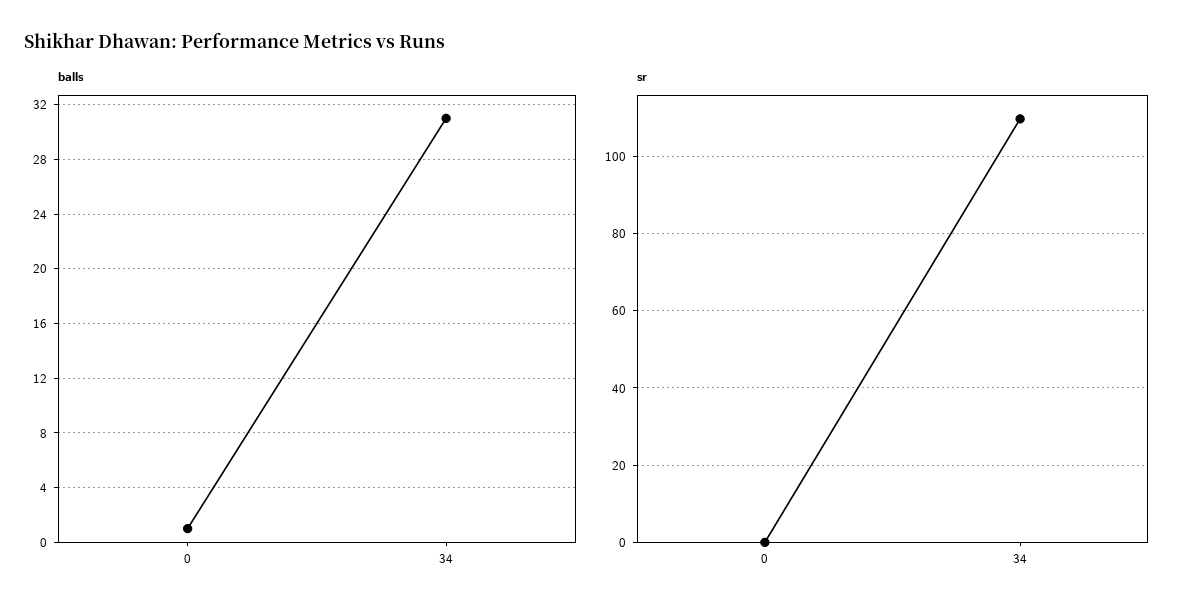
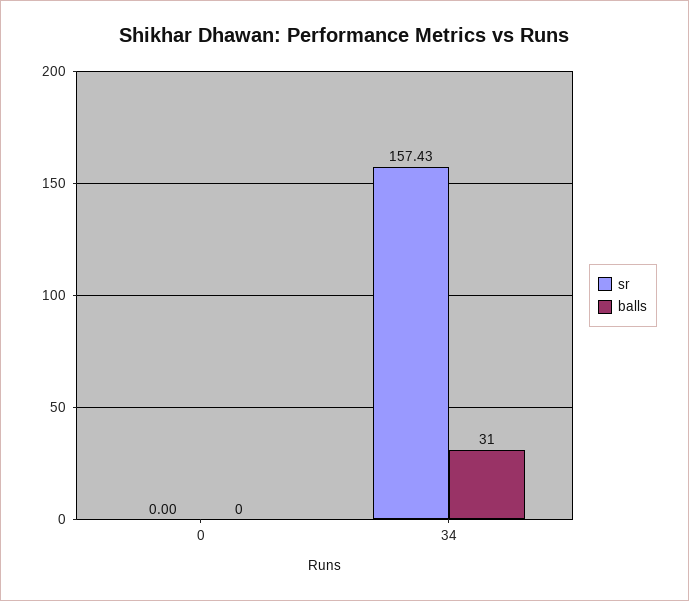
balls, 0: 1 -> 0
sr, 34: 110 -> 157.43

